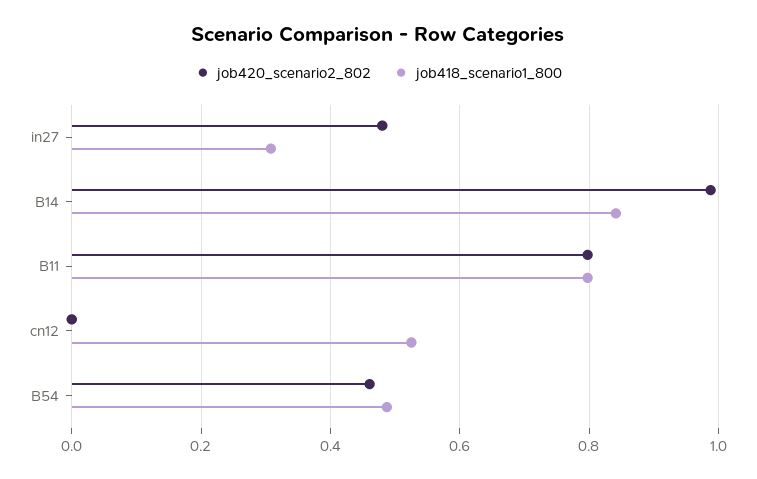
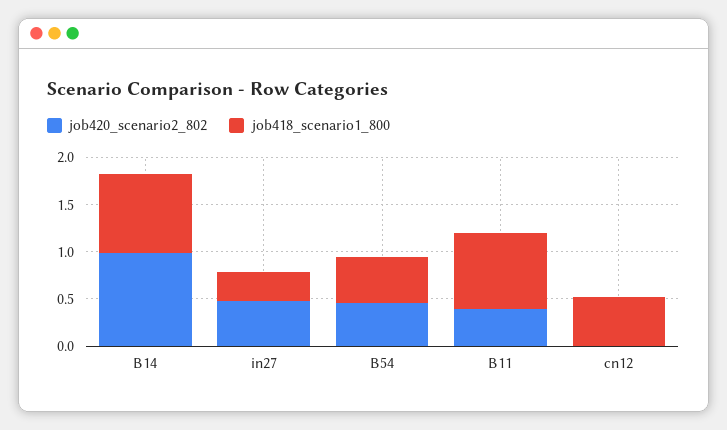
job420_scenario2_802, B11: 0.8 -> 0.4

